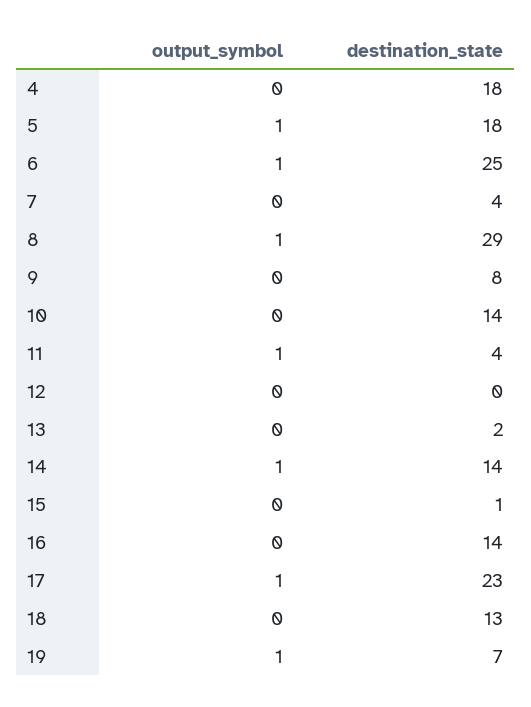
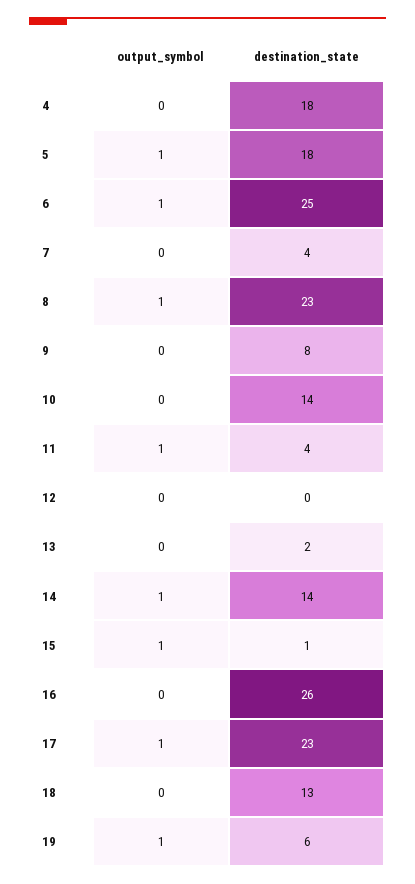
destination_state, 8: 29 -> 23
output_symbol, 15: 0 -> 1
destination_state, 16: 14 -> 26
destination_state, 19: 7 -> 6

